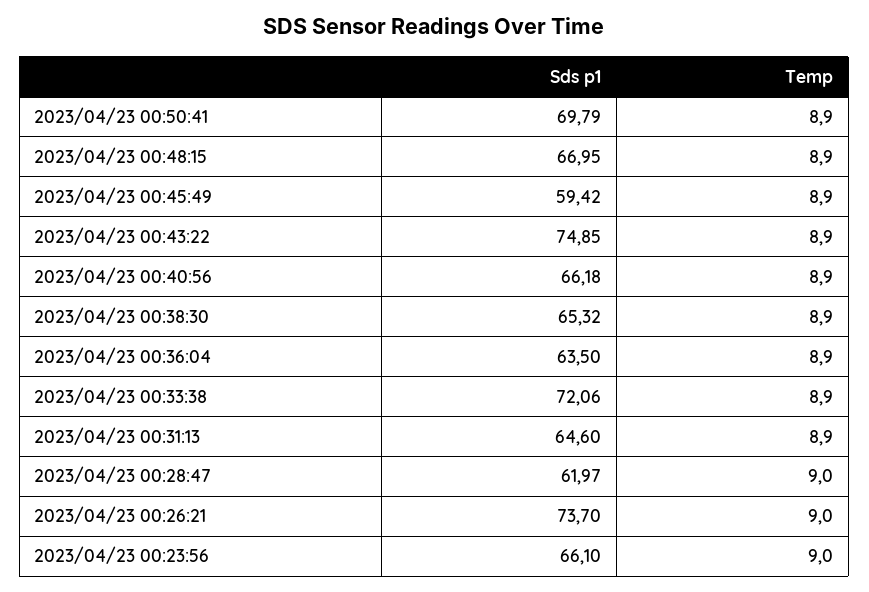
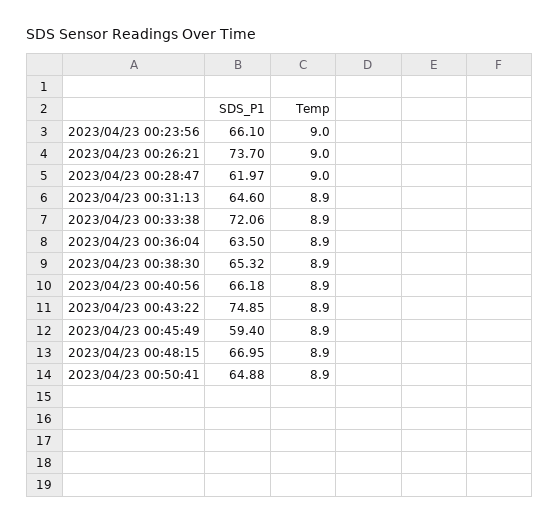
Sds p1, 2023/04/23 00:50:41: 69.79 -> 64.88
Sds p1, 2023/04/23 00:45:49: 59.42 -> 59.4

